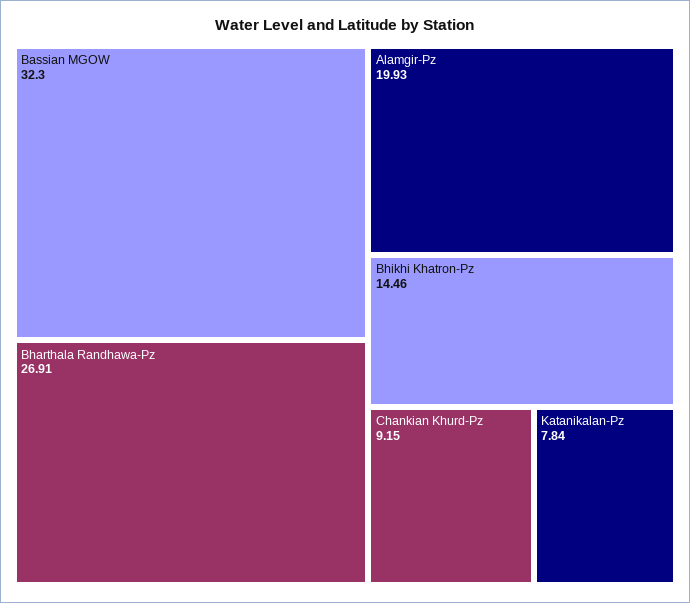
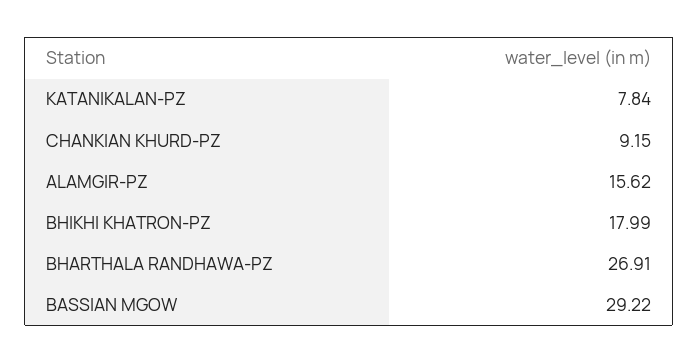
Bassian MGOW: 32.3 -> 29.22
Alamgir-Pz: 19.93 -> 15.62
Bhikhi Khatron-Pz: 14.46 -> 17.99

